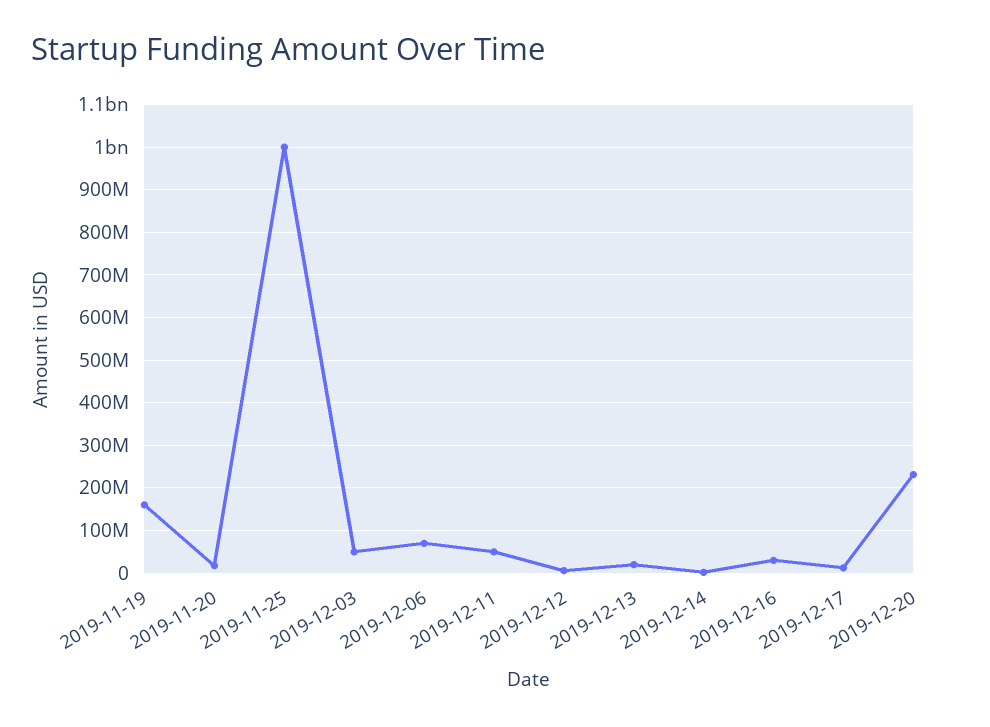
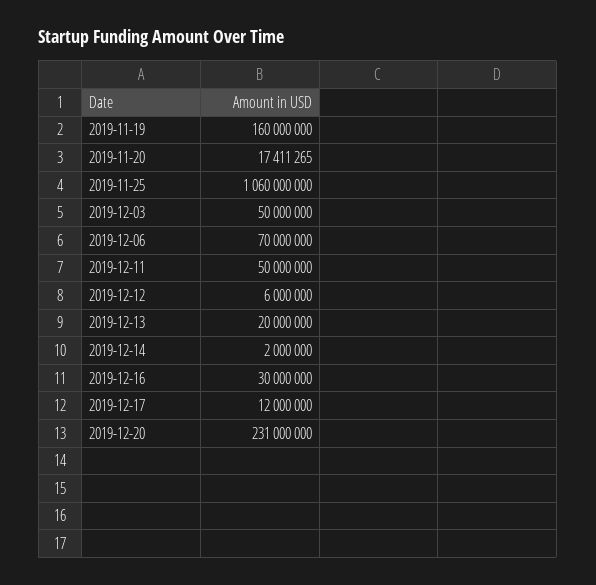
2019-11-25: 1000000000 -> 1060000000

